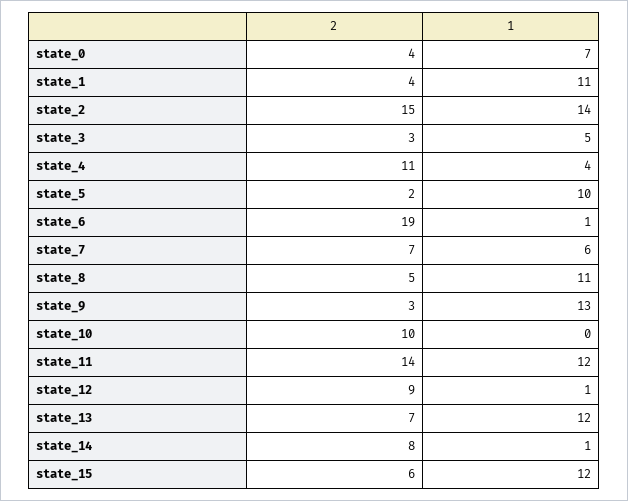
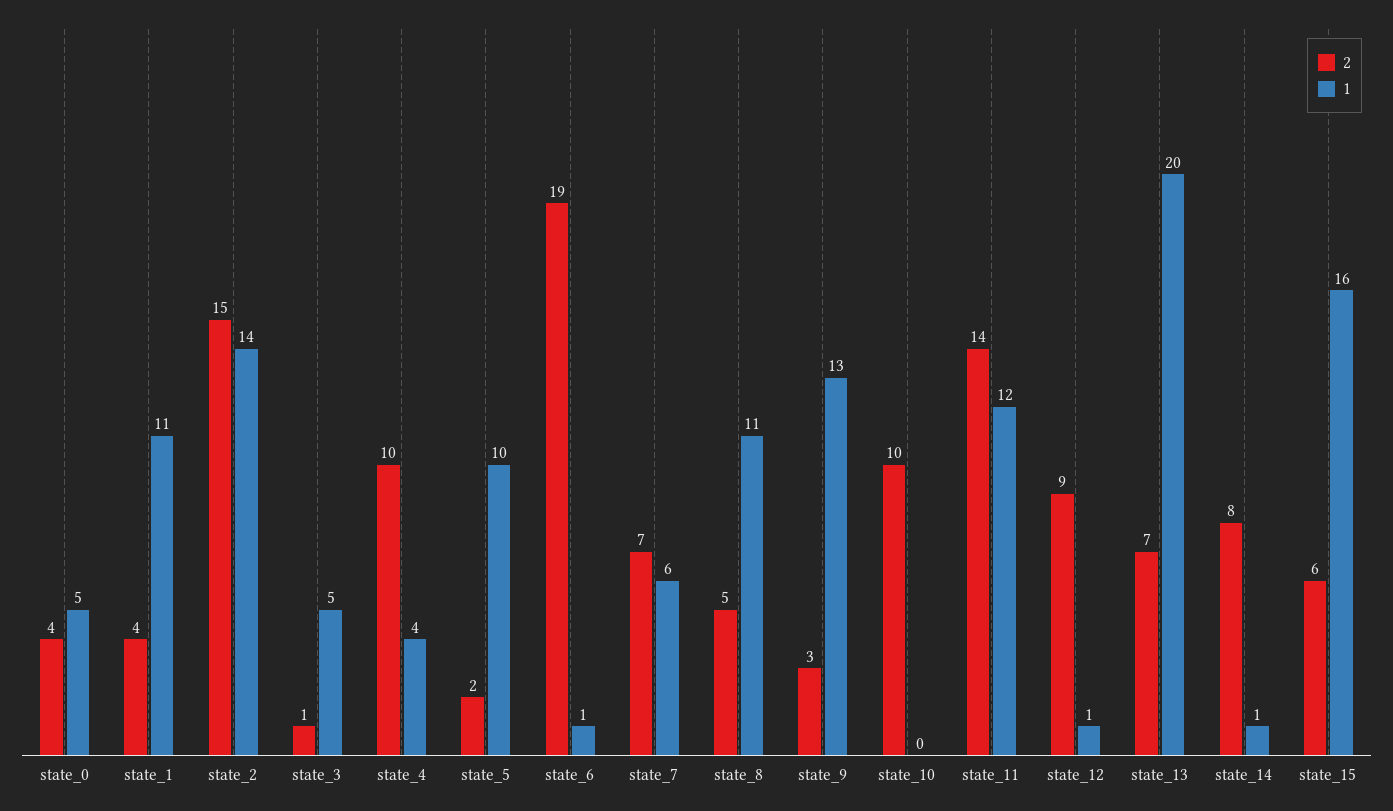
1, state_0: 7 -> 5
2, state_3: 3 -> 1
2, state_4: 11 -> 10
1, state_13: 12 -> 20
1, state_15: 12 -> 16

